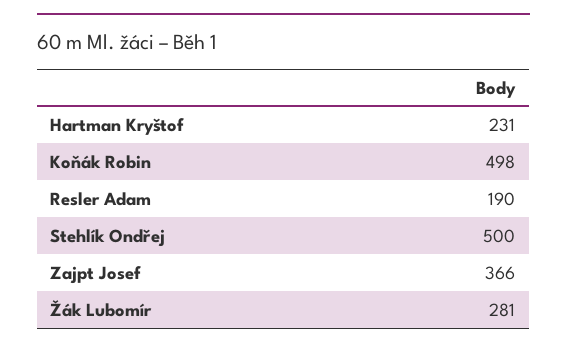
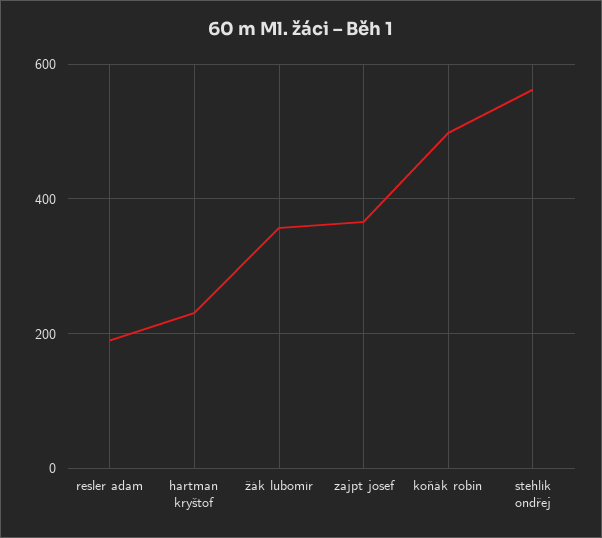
Stehlík Ondřej: 500 -> 560
Žák Lubomír: 281 -> 360

